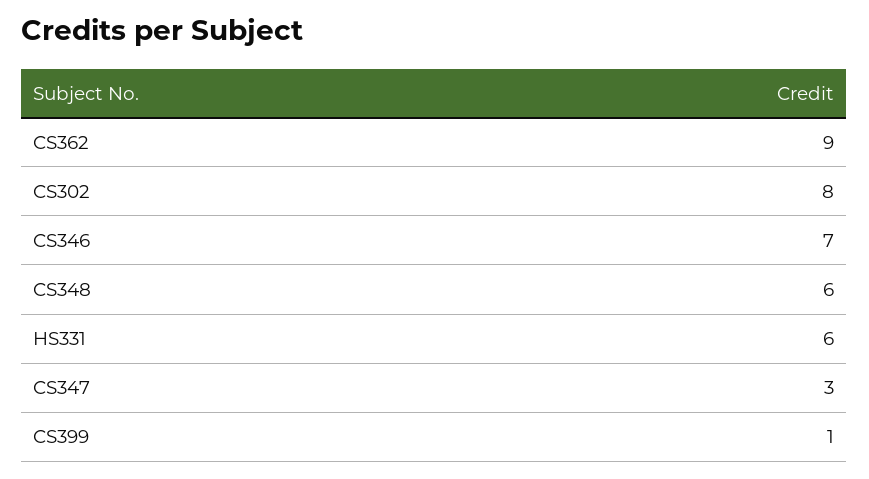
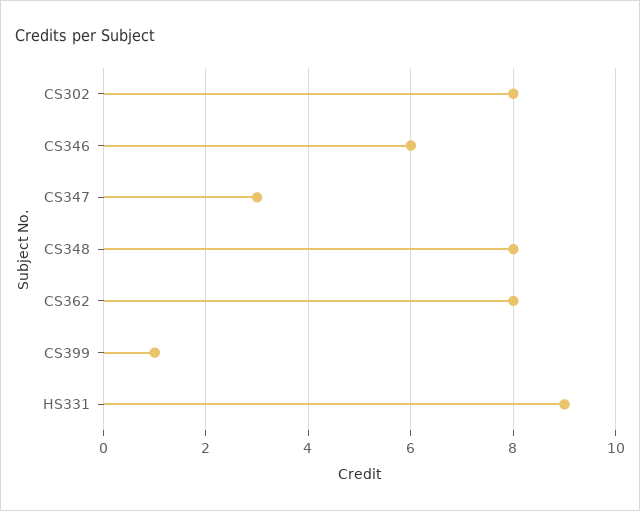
CS362: 9 -> 8
CS346: 7 -> 6
CS348: 6 -> 8
HS331: 6 -> 9

